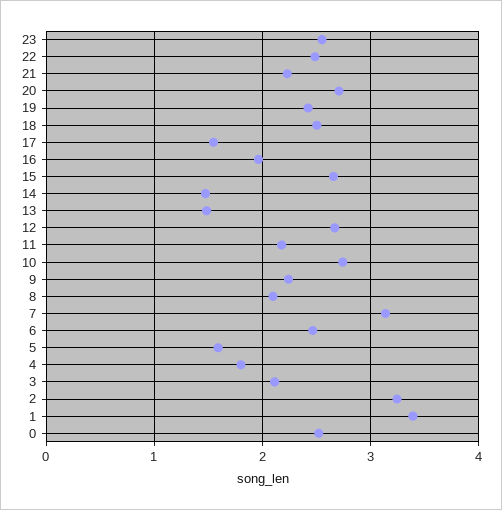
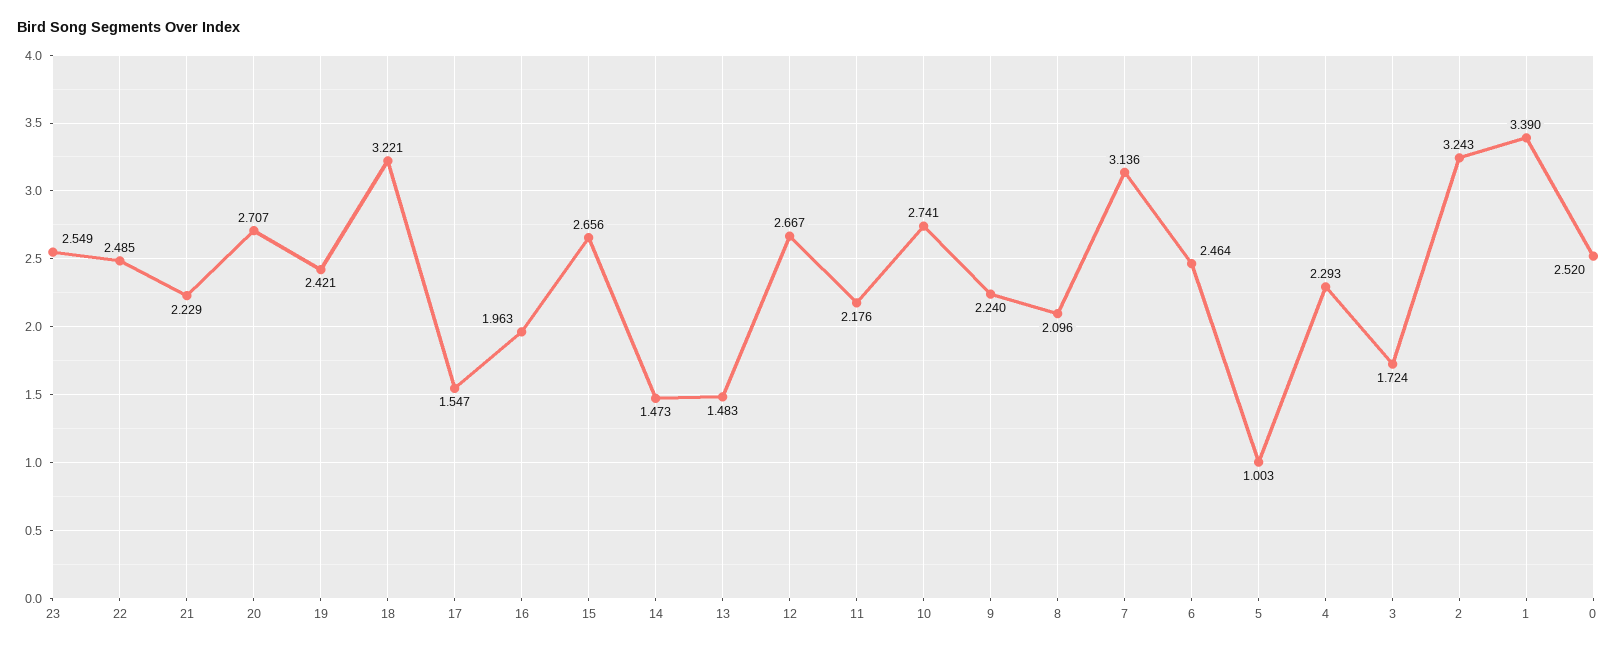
18: 2.5 -> 3.221
5: 1.6 -> 1.003
4: 1.8 -> 2.293
3: 2.1 -> 1.724

